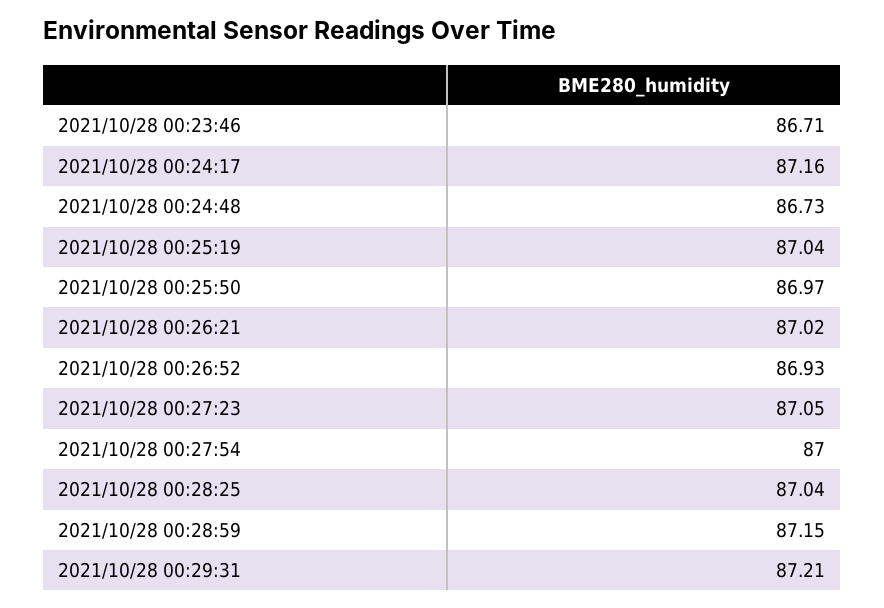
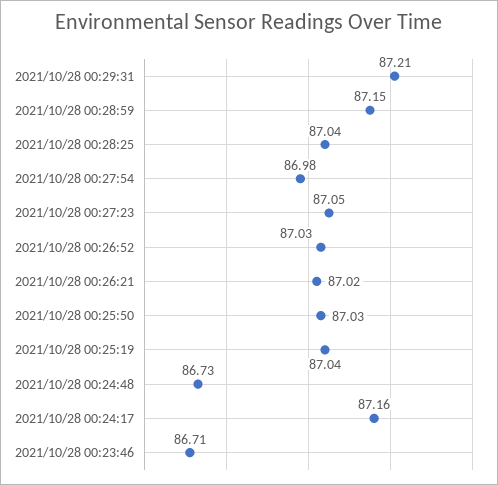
2021/10/28 00:25:50: 86.97 -> 87.03
2021/10/28 00:26:52: 86.93 -> 87.03
2021/10/28 00:27:54: 87 -> 86.98

